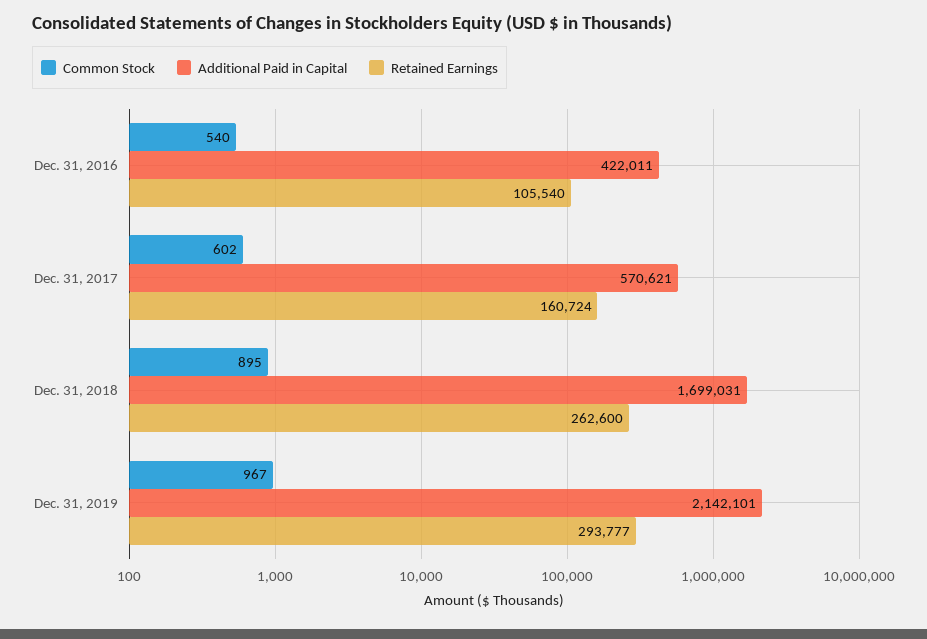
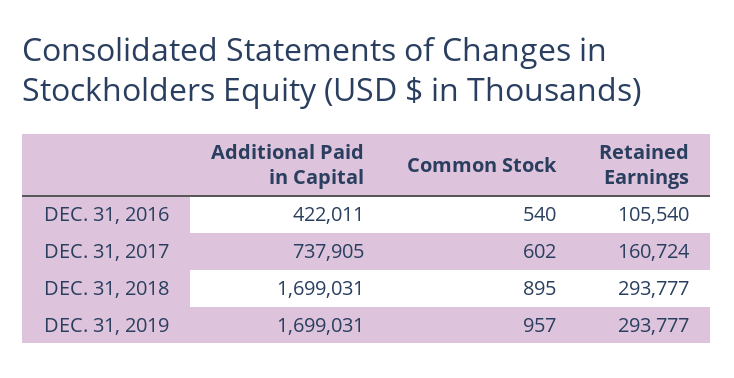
Additional Paid in Capital, Dec. 31, 2017: 570621 -> 737905
Retained Earnings, Dec. 31, 2018: 262600 -> 293777
Common Stock, Dec. 31, 2019: 967 -> 957
Additional Paid in Capital, Dec. 31, 2019: 2142101 -> 1699031

